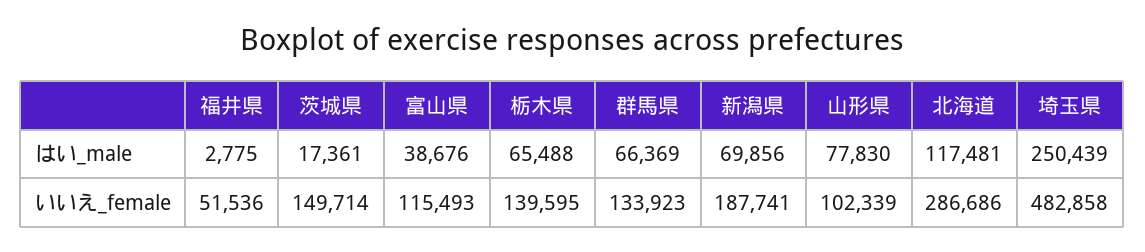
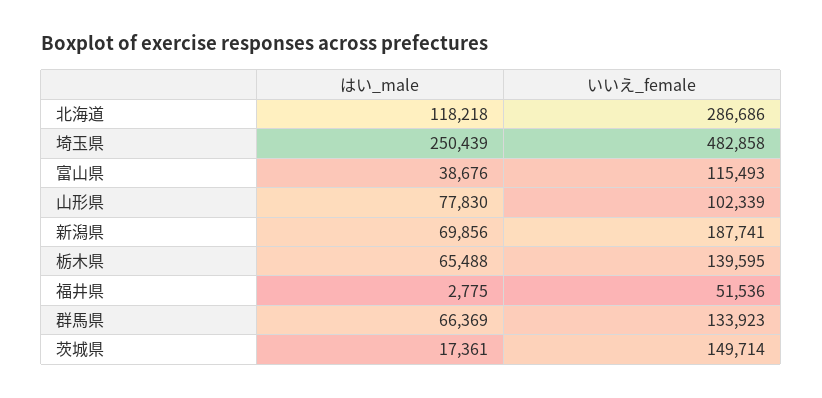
北海道, はい_male: 117481 -> 118218

